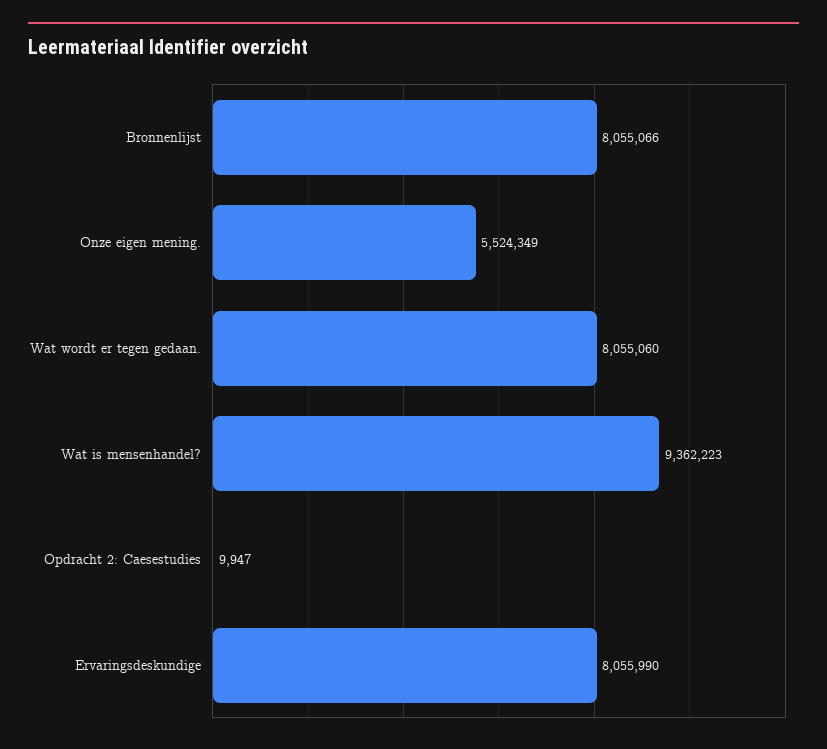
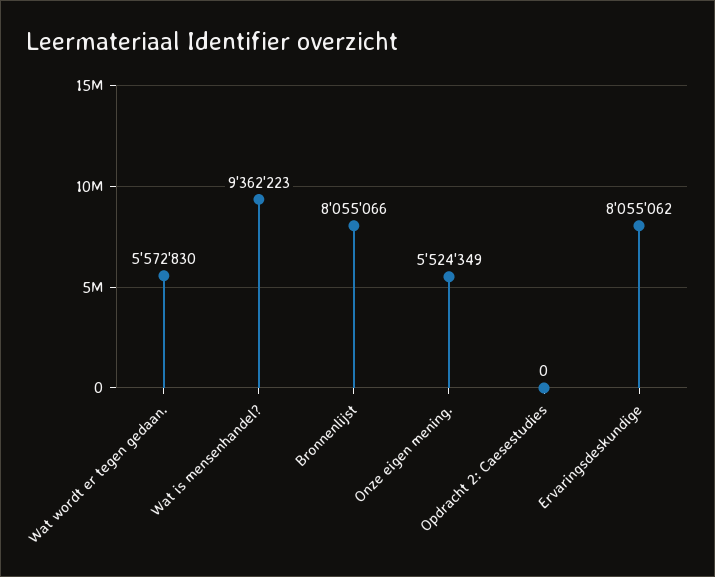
Wat wordt er tegen gedaan.: 8055060 -> 5572830
Opdracht 2: Caesestudies: 9947 -> 0
Ervaringsdeskundige: 8055990 -> 8055062

